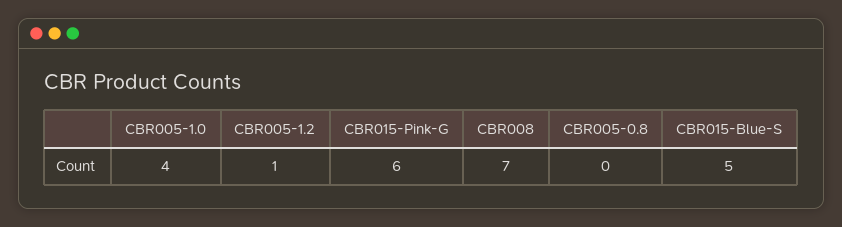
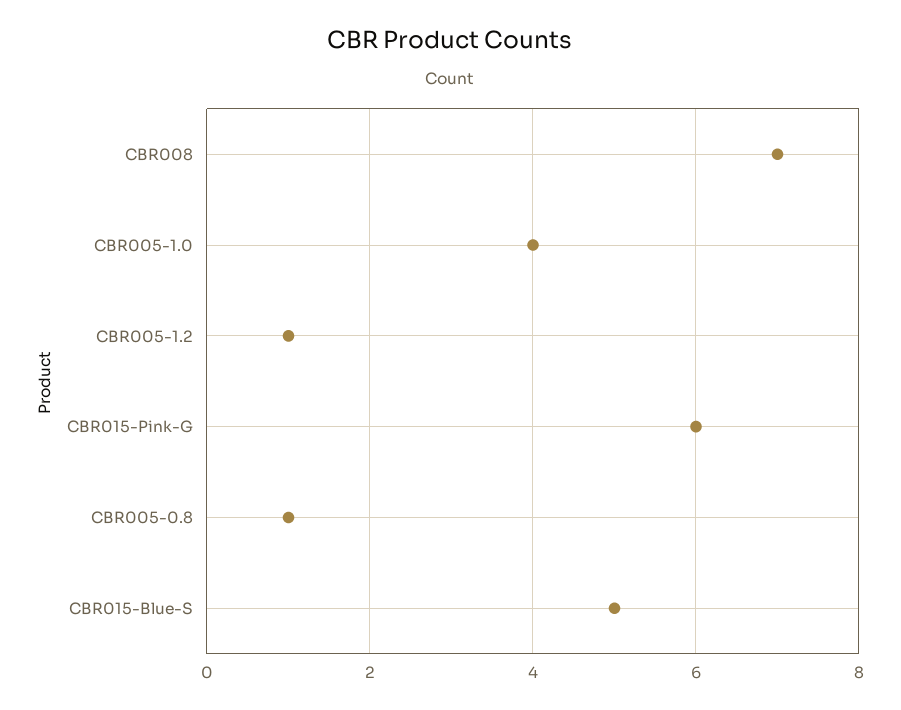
CBR005-0.8: 0 -> 1

